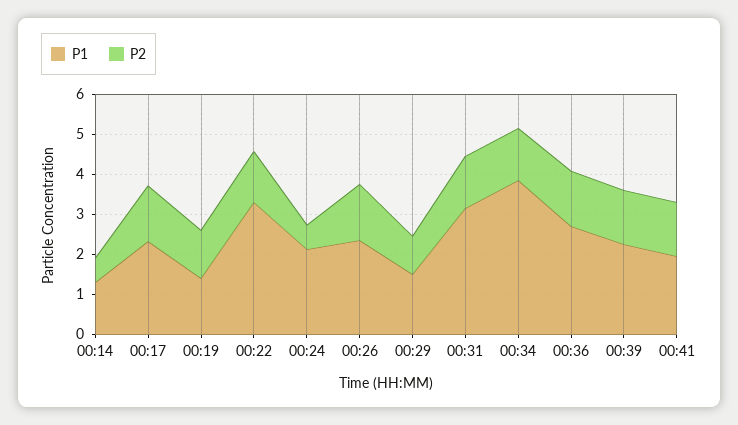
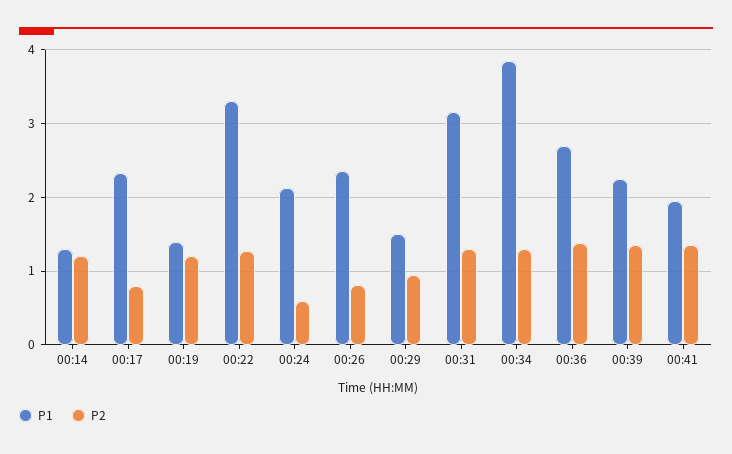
P2, 00:14: 0.6 -> 1.2
P2, 00:17: 1.4 -> 0.8
P2, 00:26: 1.4 -> 0.8

